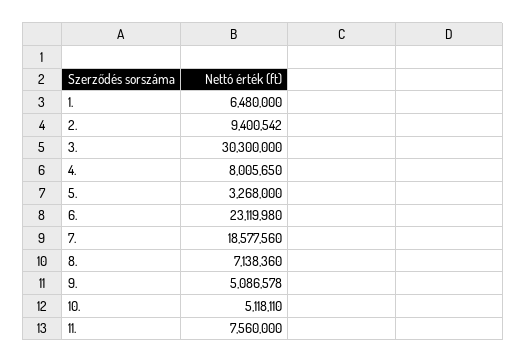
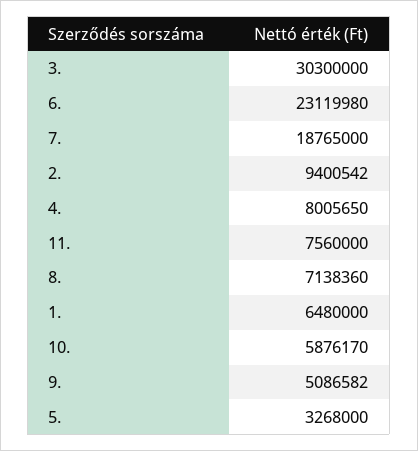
7.: 18577560 -> 18765000
9.: 5086578 -> 5086582
10.: 5118110 -> 5876170

